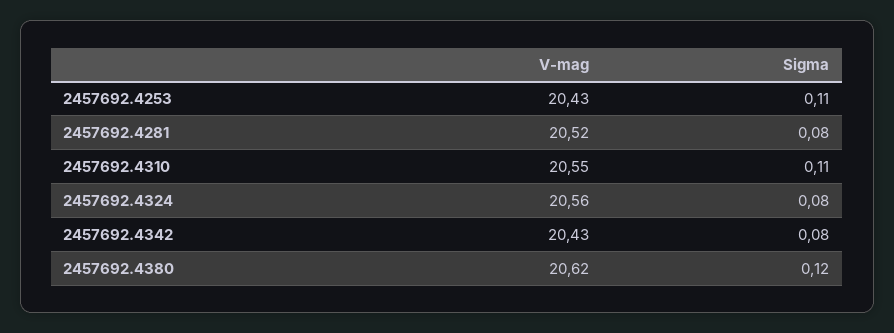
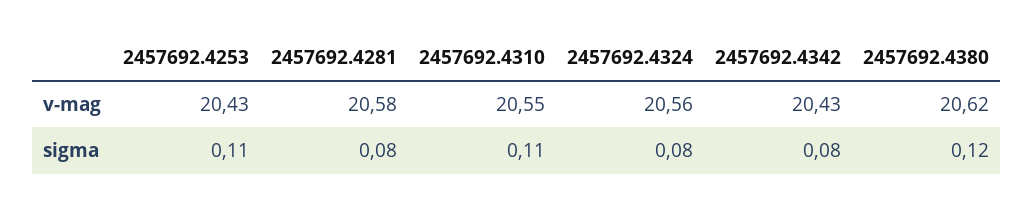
V-mag, 2457692.4281: 20.52 -> 20.58

